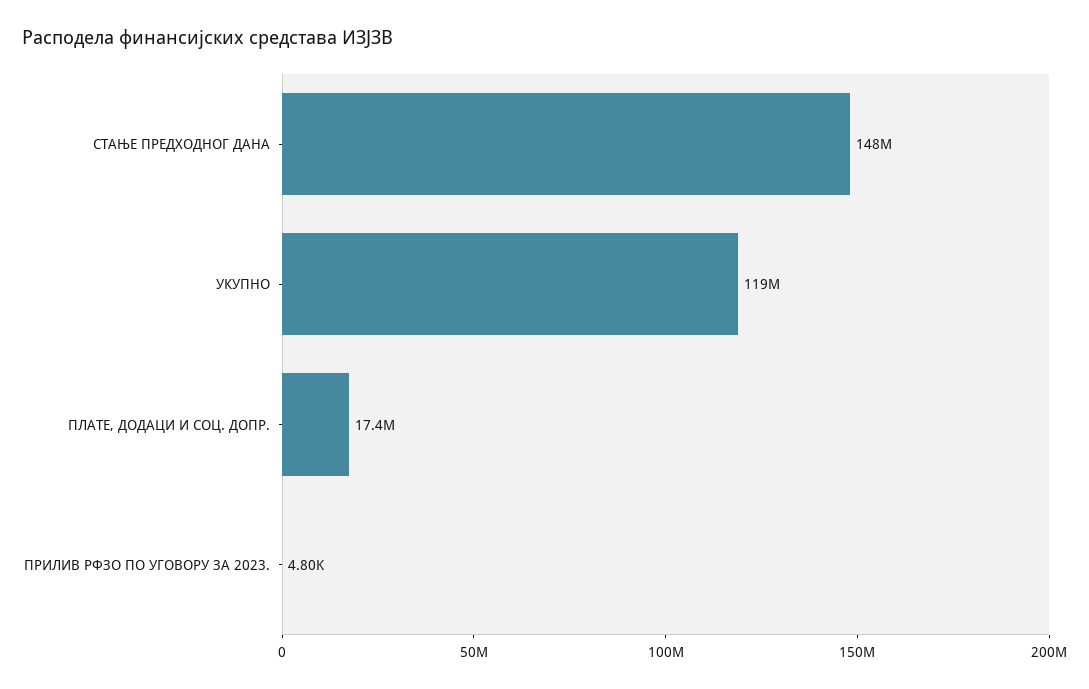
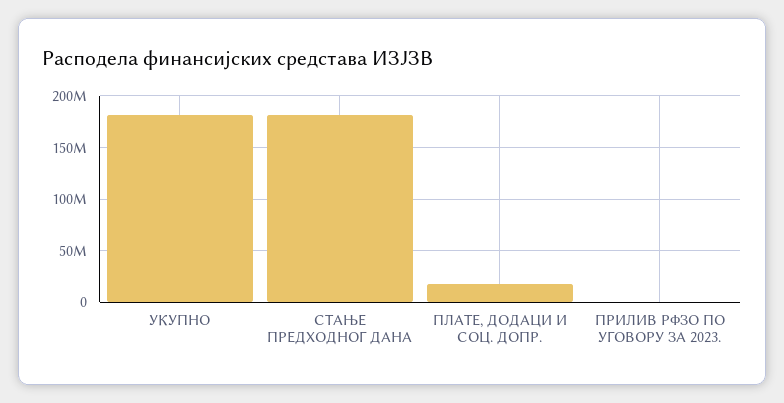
СТАЊЕ ПРЕДХОДНОГ ДАНА: 148000000 -> 180000000
УКУПНО: 119000000 -> 180000000

